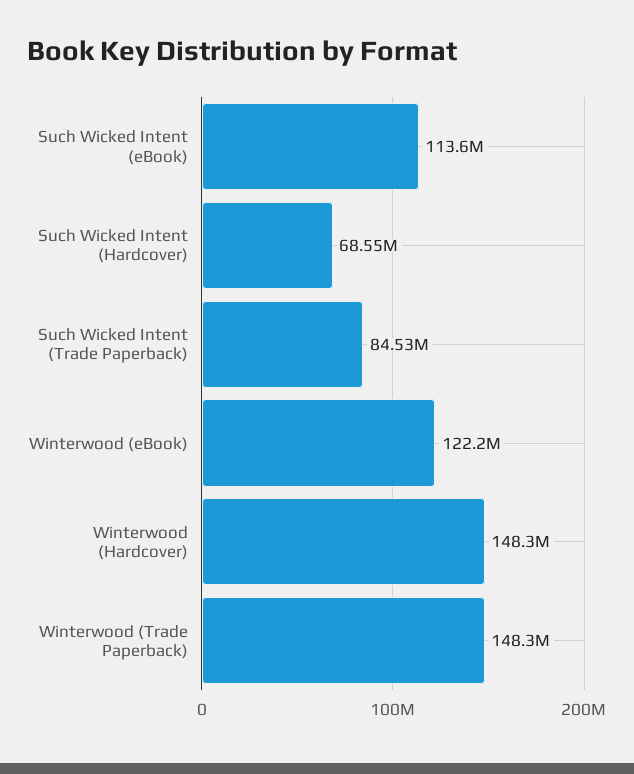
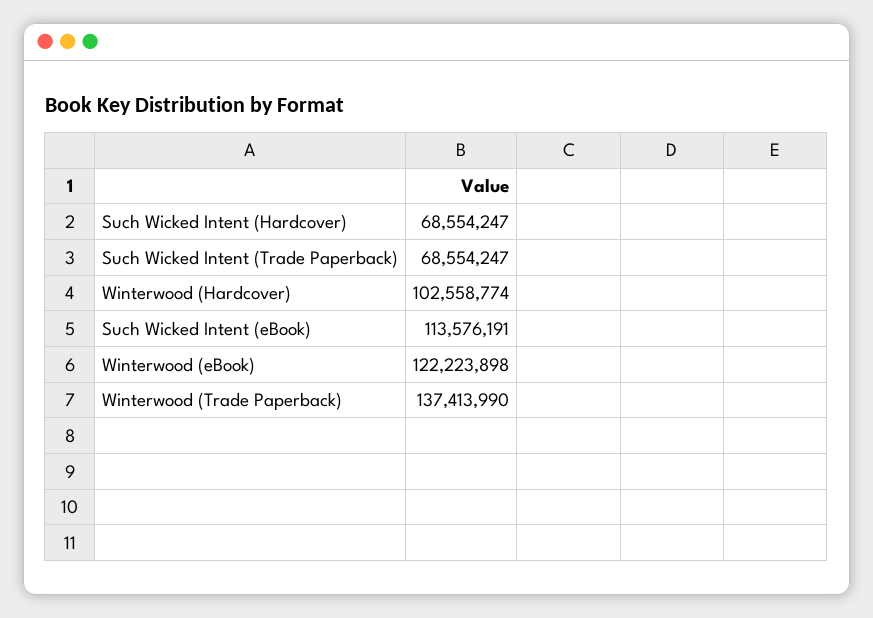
Such Wicked Intent (Trade Paperback): 84530000 -> 68554247
Winterwood (Hardcover): 148300000 -> 102558774
Winterwood (Trade Paperback): 148300000 -> 137413990

